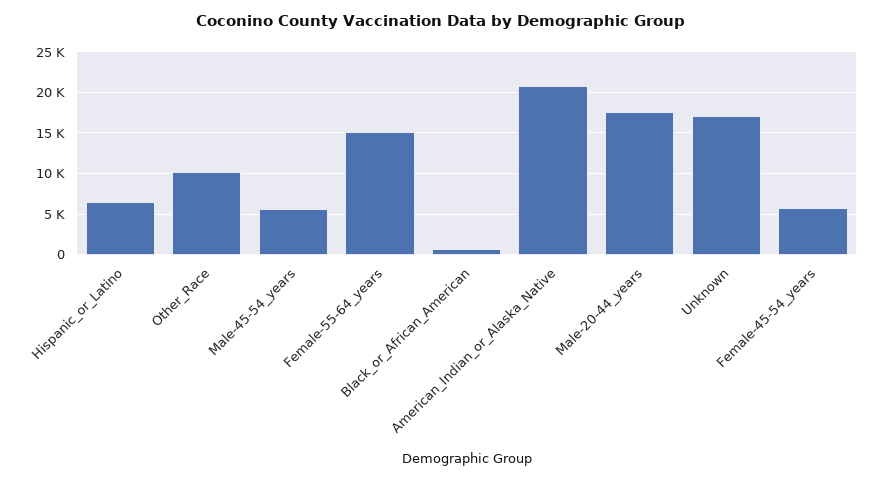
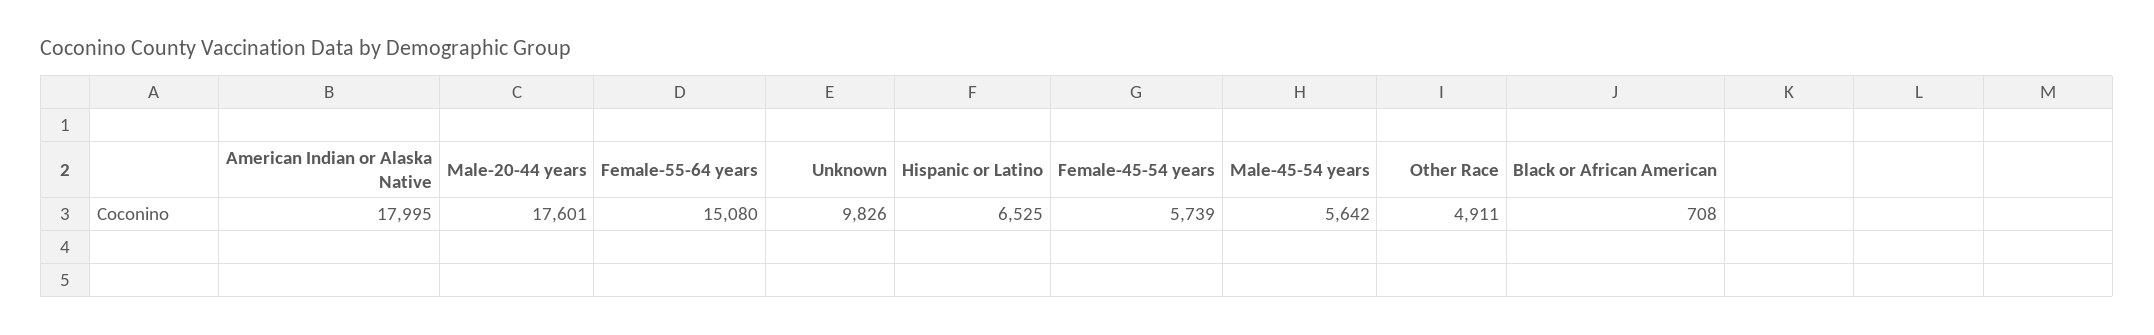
Other_Race: 10000 -> 4911
American_Indian_or_Alaska_Native: 21000 -> 17995
Unknown: 17000 -> 9826

